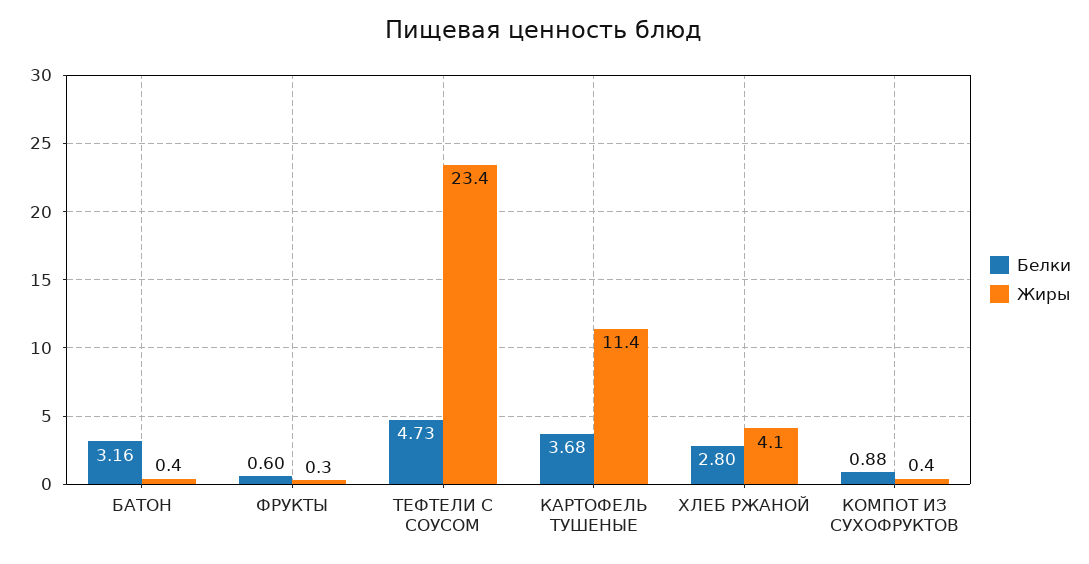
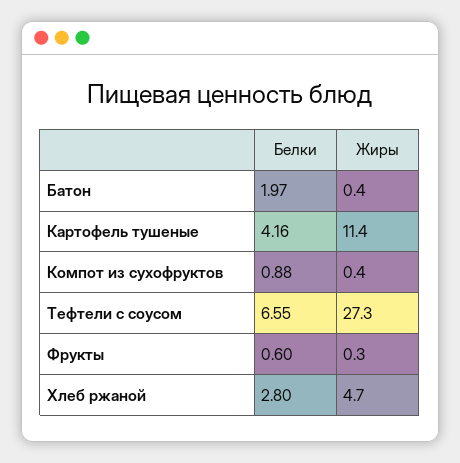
Белки, БАТОН: 3.16 -> 1.97
Белки, ТЕФТЕЛИ С СОУСОМ: 4.73 -> 6.55
Жиры, ТЕФТЕЛИ С СОУСОМ: 23.4 -> 27.3
Белки, КАРТОФЕЛЬ ТУШЕНЫЕ: 3.68 -> 4.16
Жиры, ХЛЕБ РЖАНОЙ: 4.1 -> 4.7

